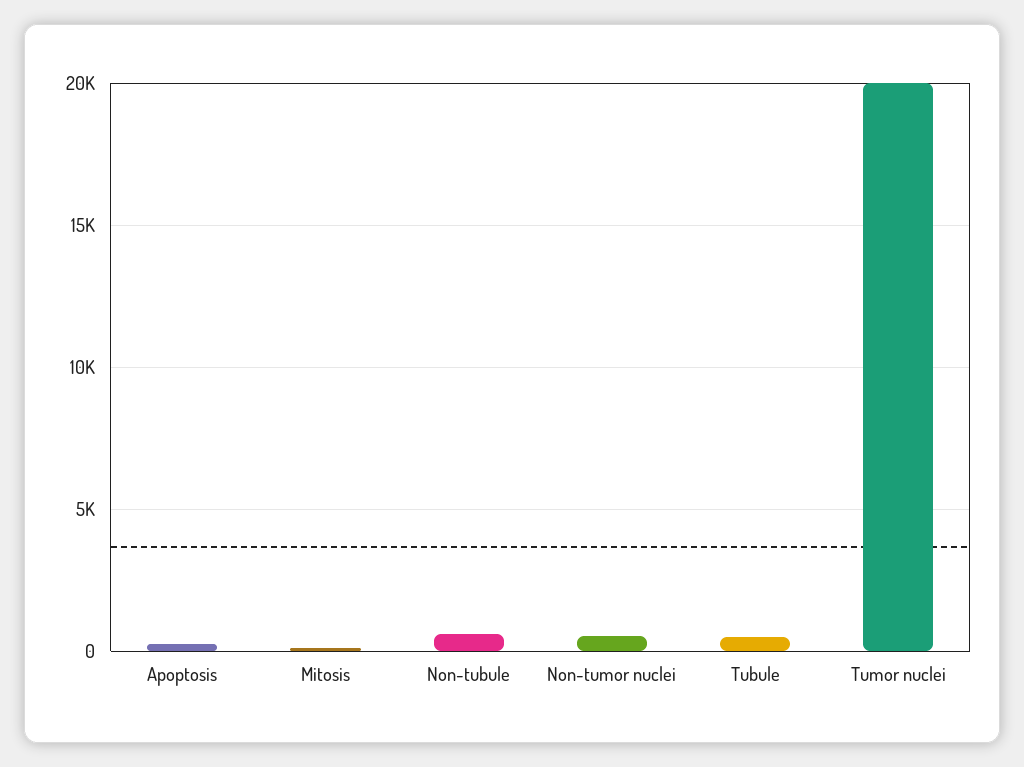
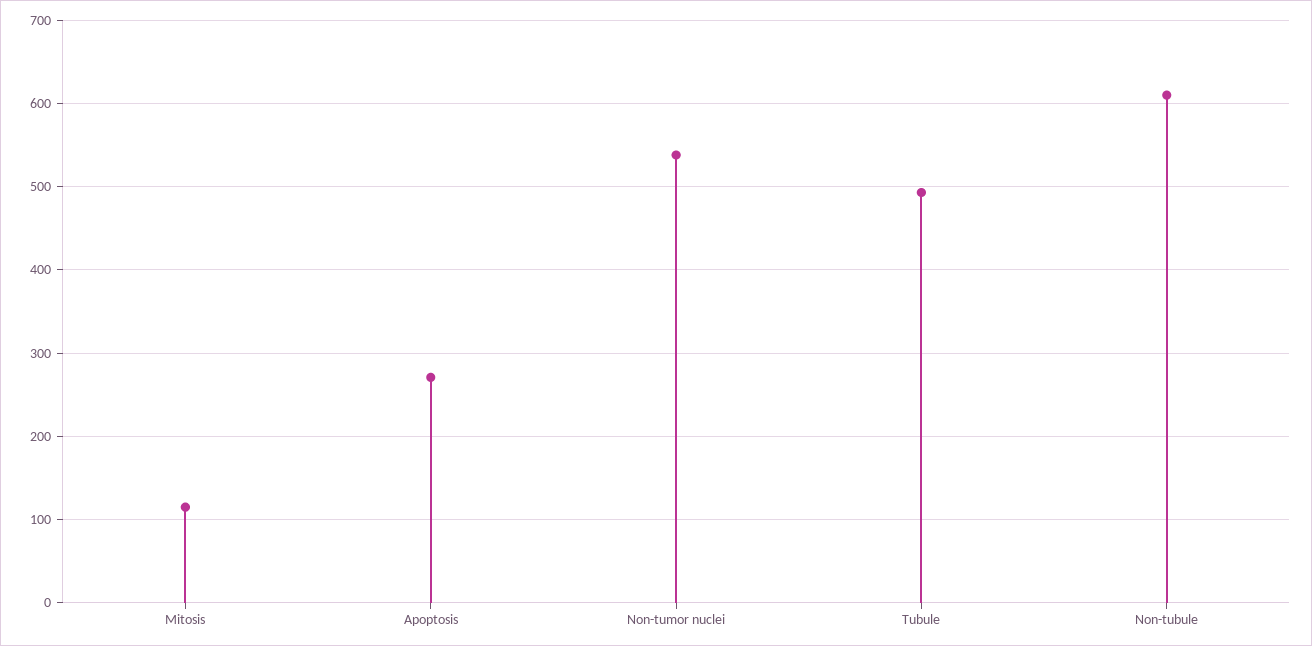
Tumor nuclei: 20000 -> none

